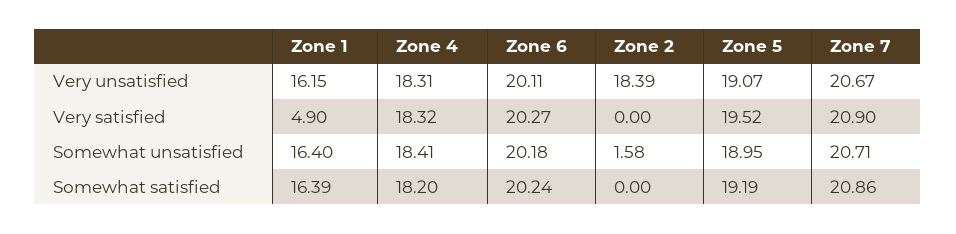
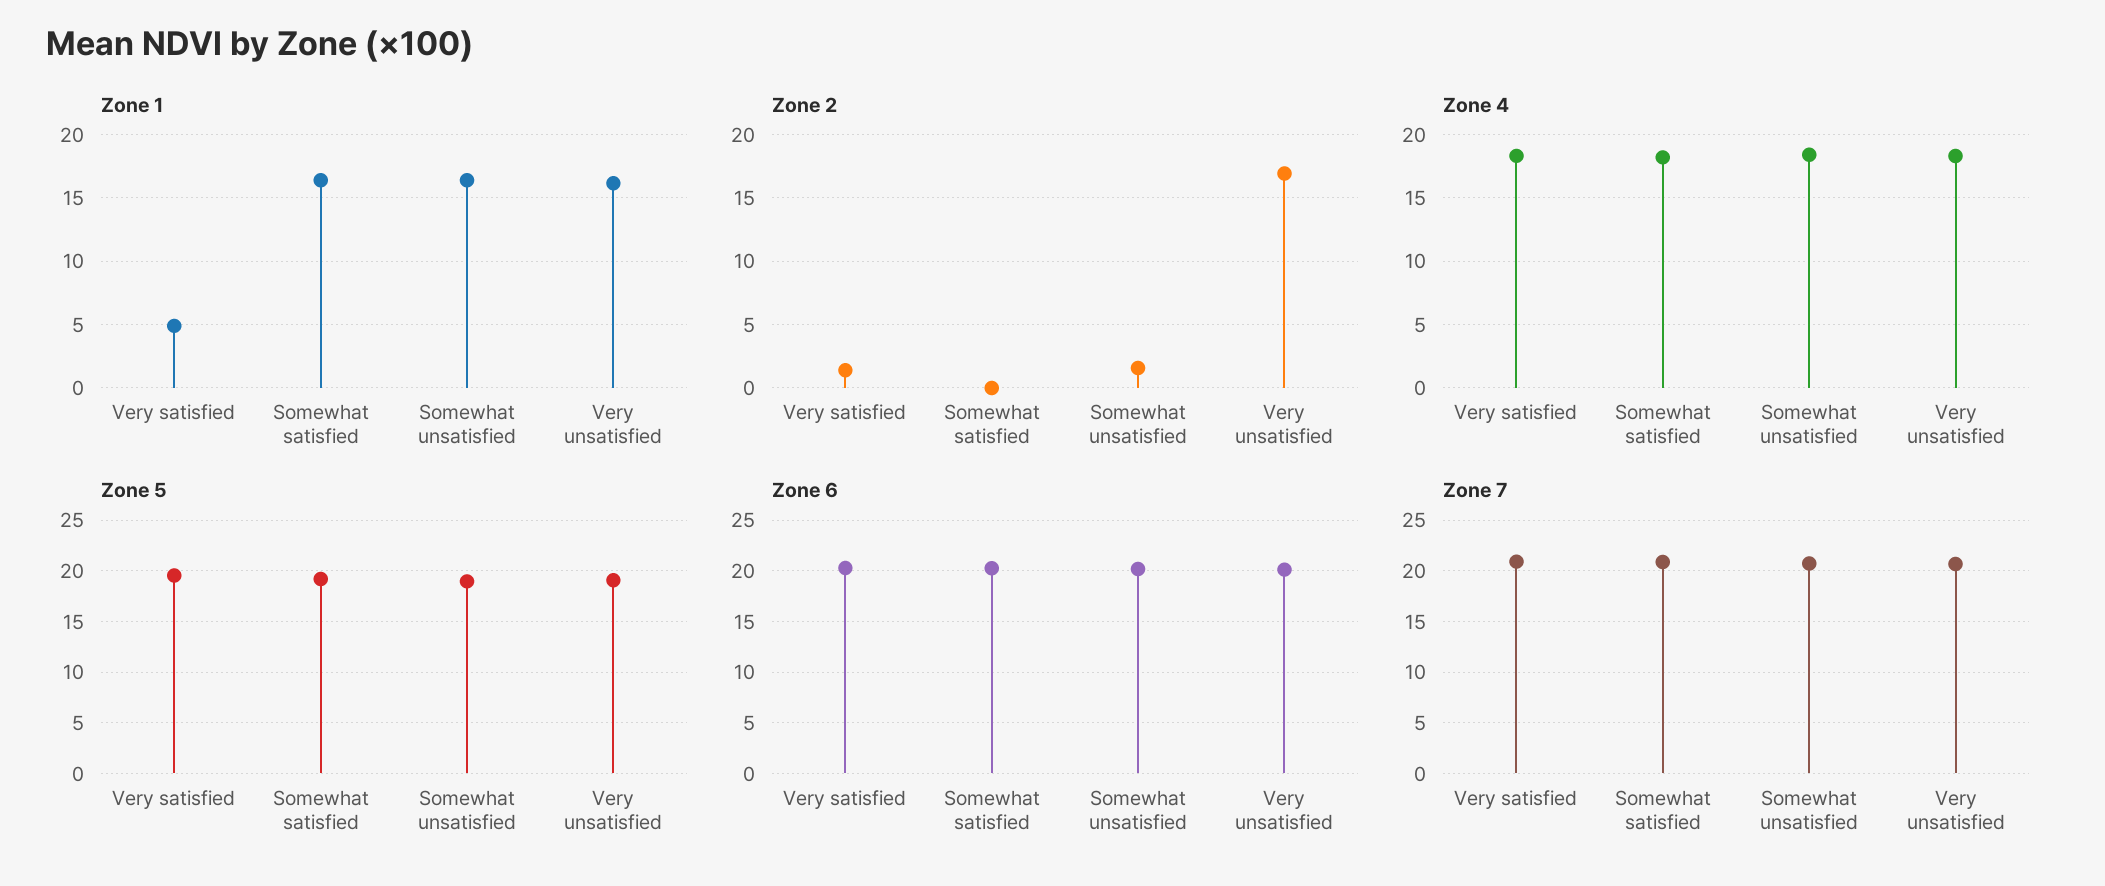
Zone 2, Very unsatisfied: 18.39 -> 17
Zone 2, Very satisfied: 0 -> 1.5

